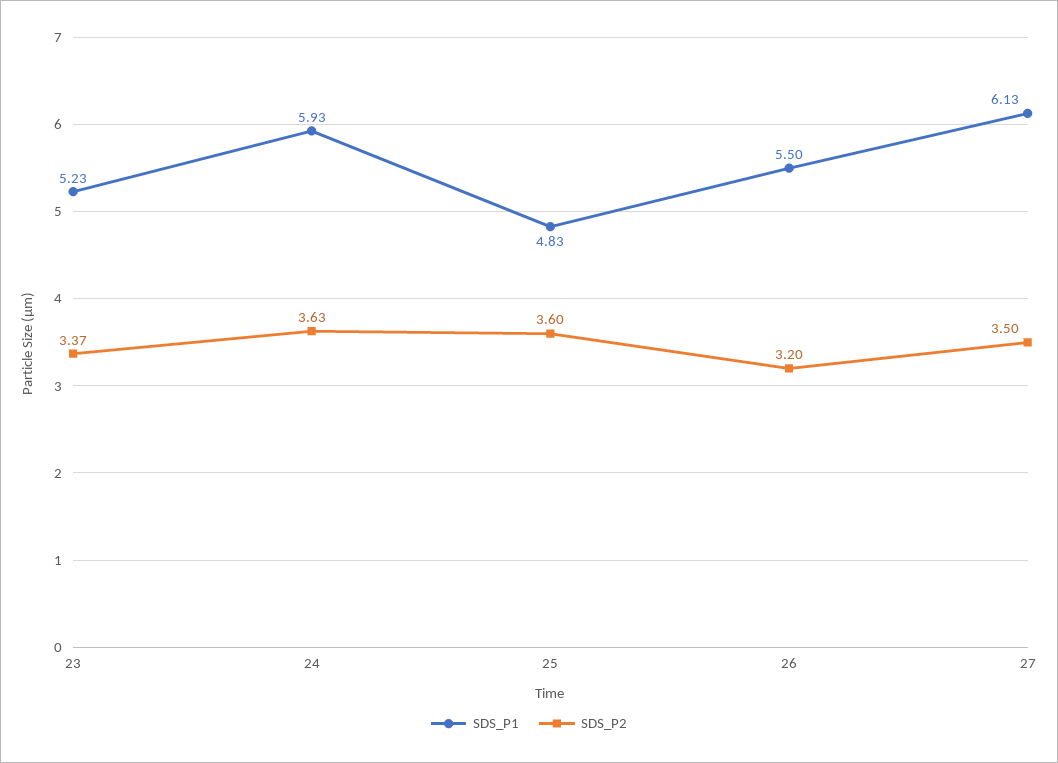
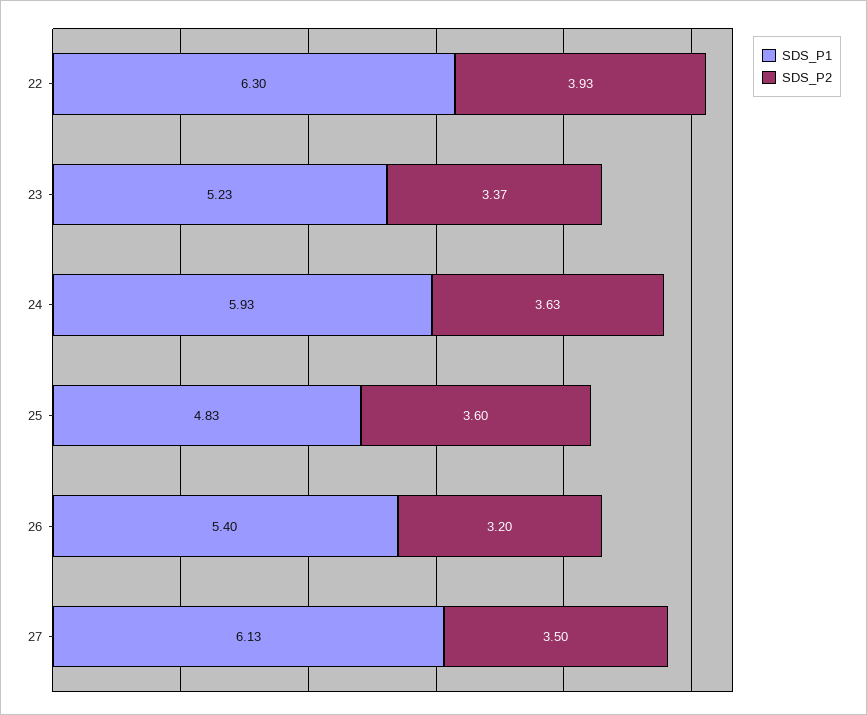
SDS_P1, 26: 5.5 -> 5.4
SDS_P1, 22: none -> 6.3
SDS_P2, 22: none -> 3.93

